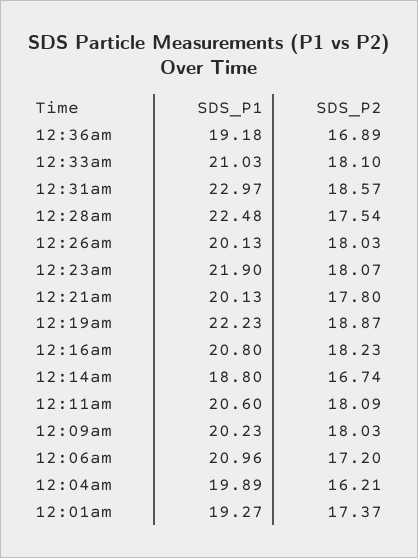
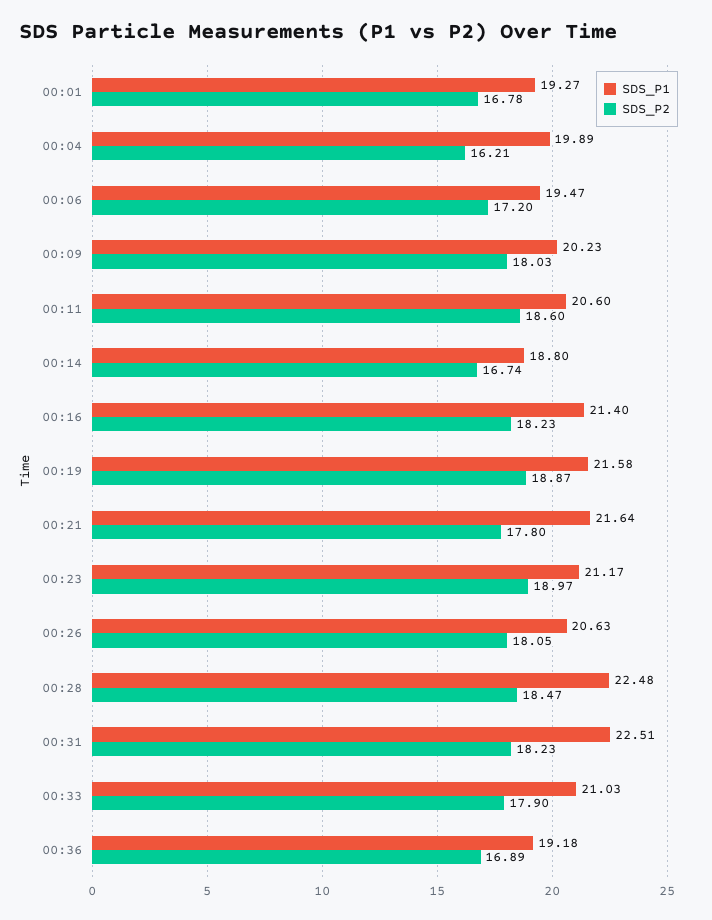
SDS_P2, 12:33am: 18.1 -> 17.9
SDS_P1, 12:31am: 22.97 -> 22.51
SDS_P2, 12:31am: 18.57 -> 18.23
SDS_P2, 12:28am: 17.54 -> 18.47
SDS_P1, 12:26am: 20.13 -> 20.63
SDS_P2, 12:26am: 18.03 -> 18.05
SDS_P1, 12:23am: 21.9 -> 21.17
SDS_P2, 12:23am: 18.07 -> 18.97
SDS_P1, 12:21am: 20.13 -> 21.64
SDS_P1, 12:19am: 22.23 -> 21.58
SDS_P1, 12:16am: 20.8 -> 21.4
SDS_P2, 12:11am: 18.09 -> 18.6
SDS_P1, 12:06am: 20.96 -> 19.47
SDS_P2, 12:01am: 17.37 -> 16.78

